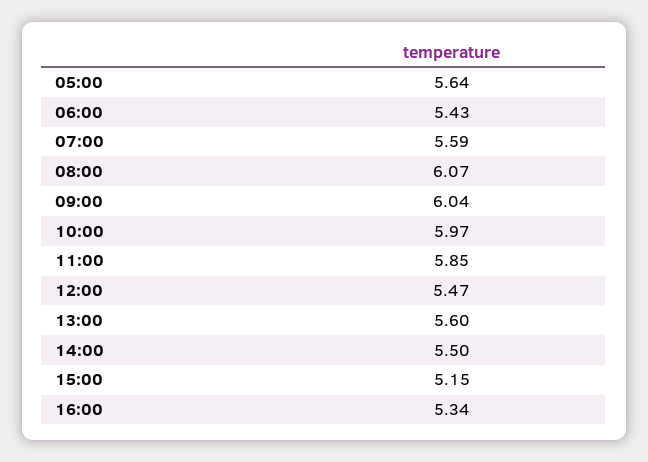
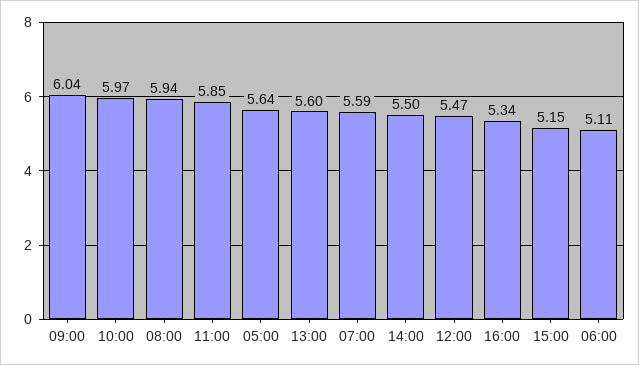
06:00: 5.43 -> 5.11
08:00: 6.07 -> 5.94

